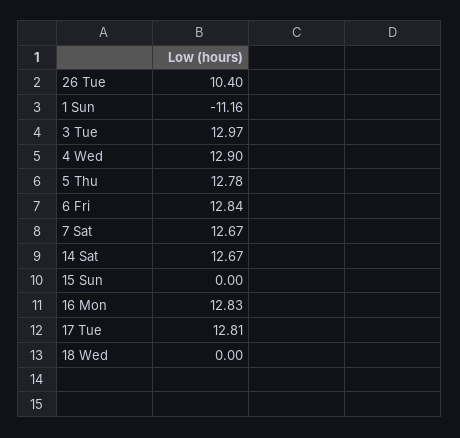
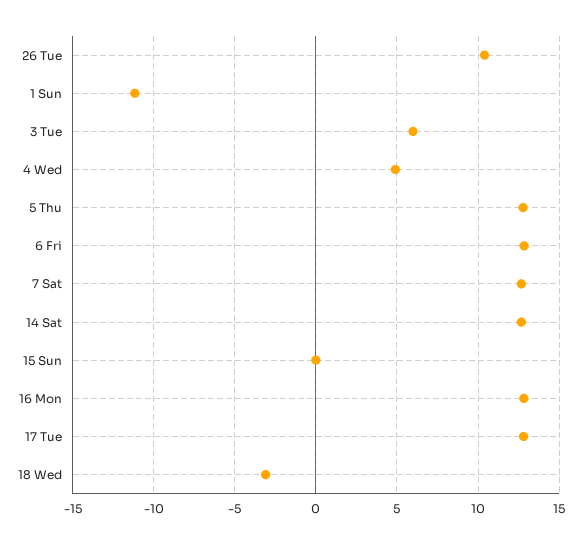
3 Tue: 12.97 -> 6
4 Wed: 12.9 -> 5
18 Wed: 0 -> -3

